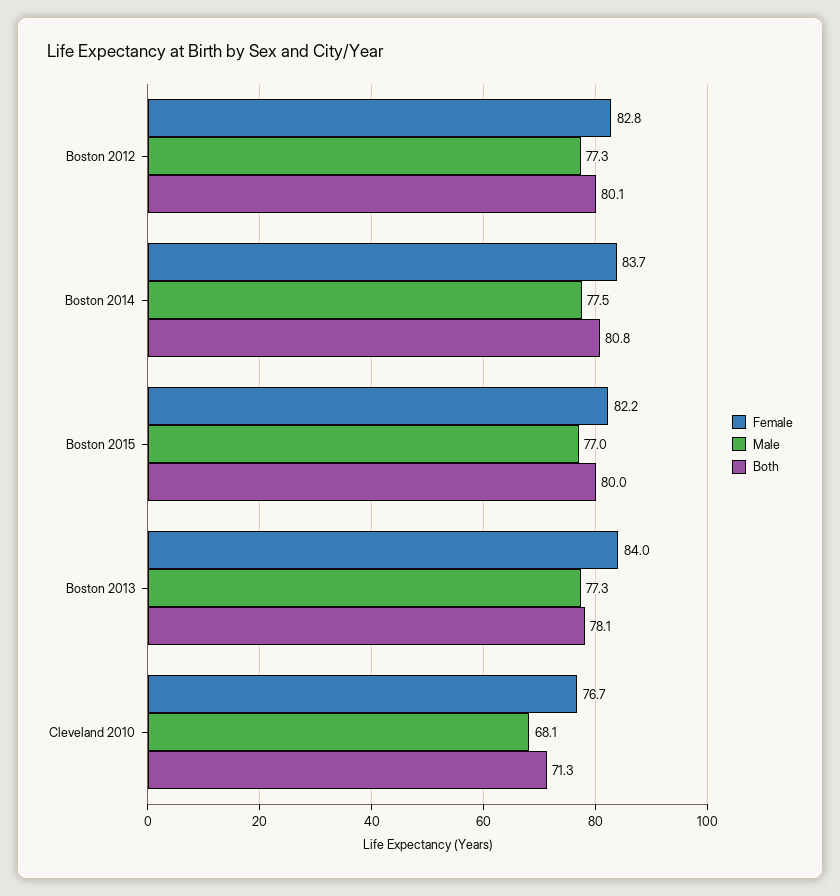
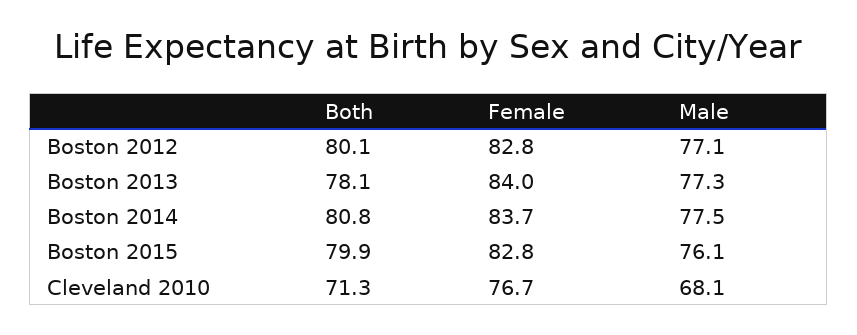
Male, Boston 2012: 77.3 -> 77.1
Female, Boston 2015: 82.2 -> 82.8
Male, Boston 2015: 77 -> 76.1
Both, Boston 2015: 80 -> 79.9

